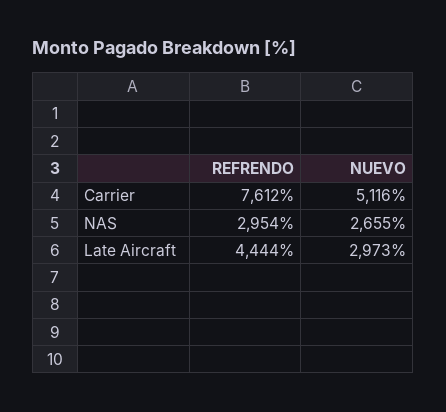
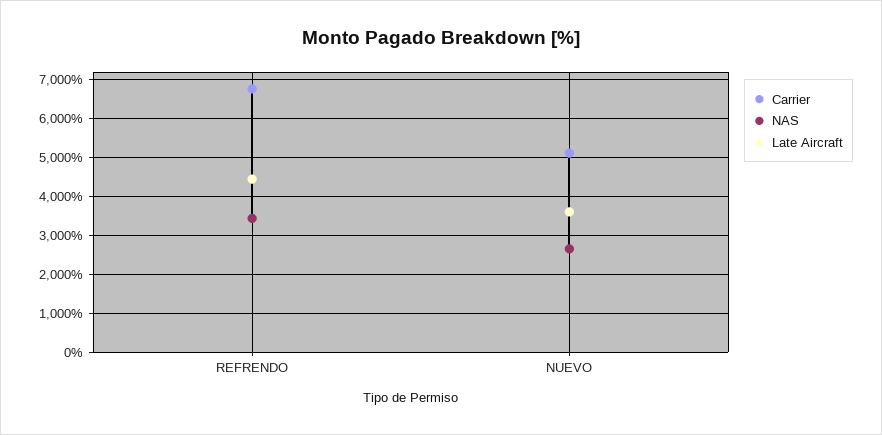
Carrier, REFRENDO: 7612 -> 6800
NAS, REFRENDO: 2954 -> 3400
Late Aircraft, NUEVO: 2973 -> 3600

